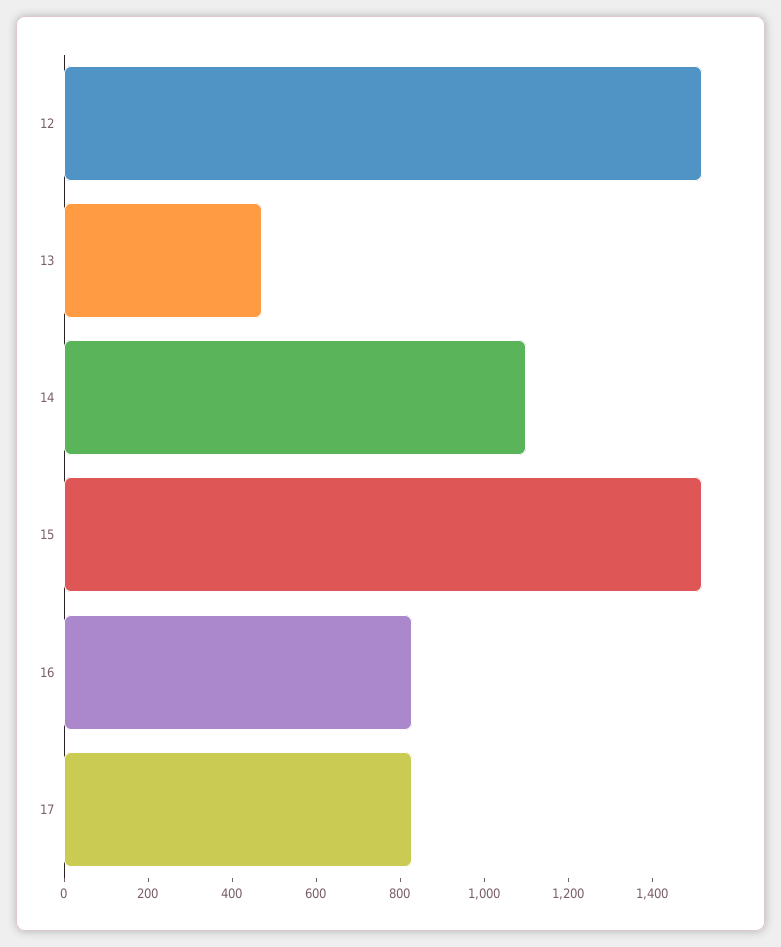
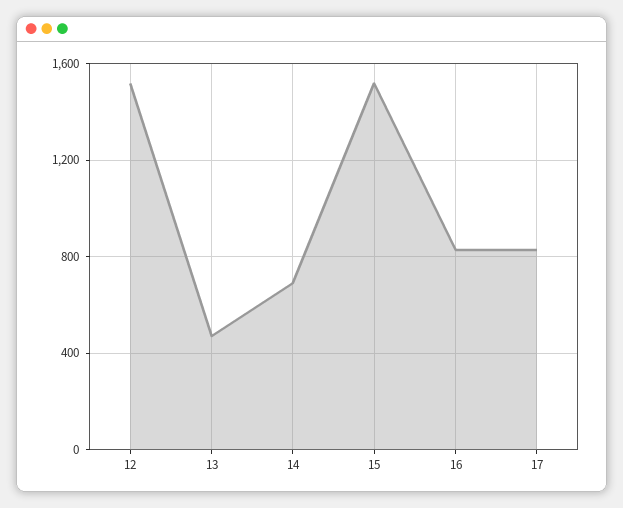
14: 1100 -> 700

